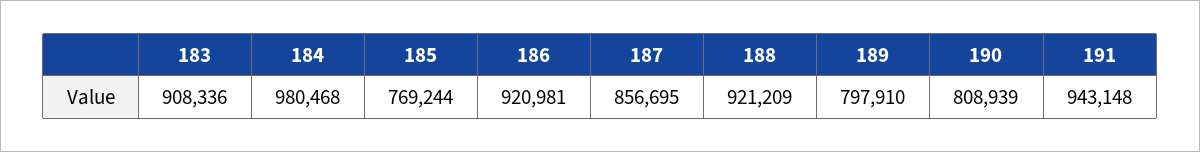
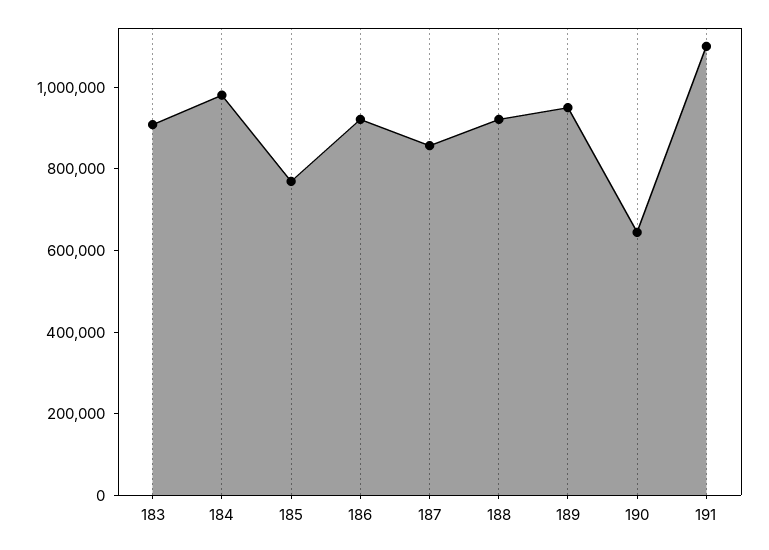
189: 797910 -> 950000
190: 808939 -> 650000
191: 943148 -> 1100000

